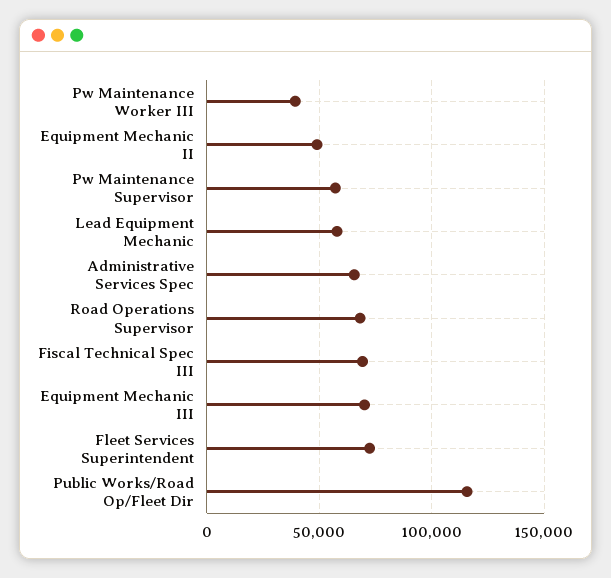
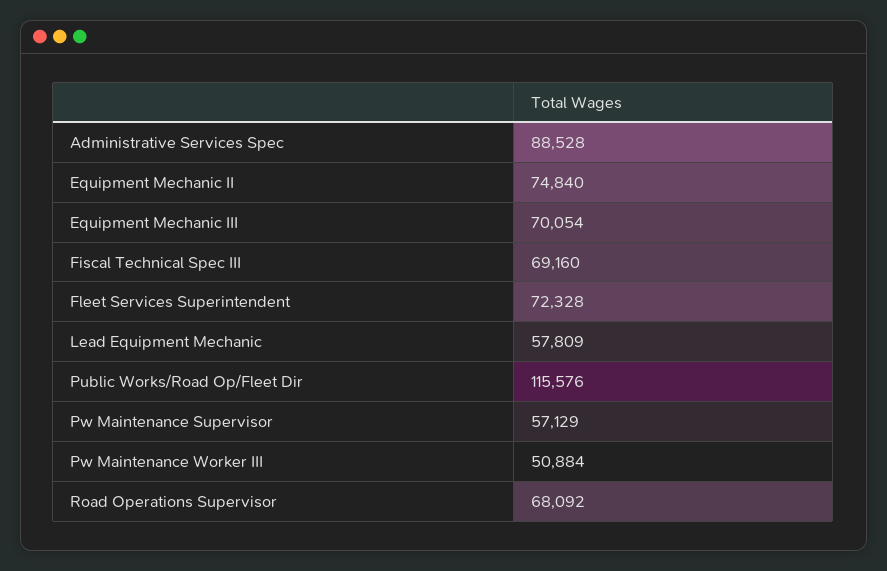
Pw Maintenance Worker III: 40000 -> 50884
Equipment Mechanic II: 50000 -> 74840
Administrative Services Spec: 65000 -> 88528

